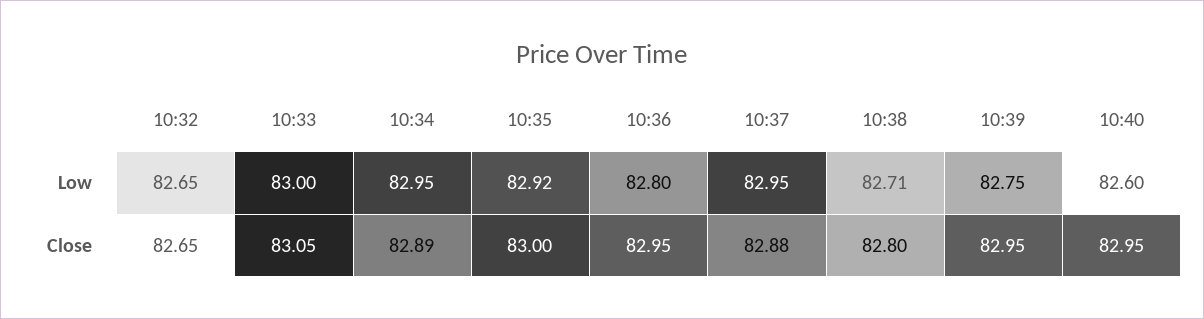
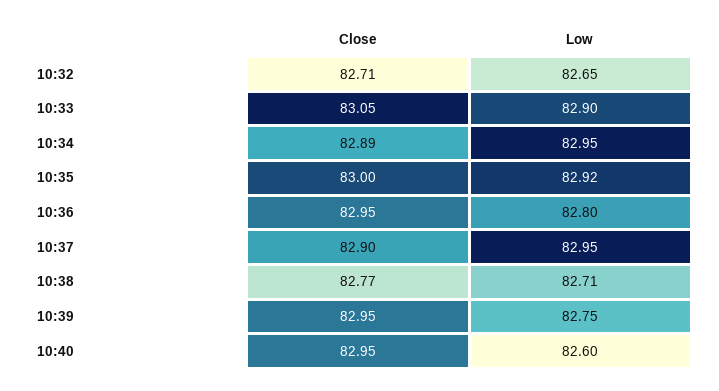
10:33, Low: 83 -> 82.9
10:32, Close: 82.65 -> 82.71
10:37, Close: 82.88 -> 82.9
10:38, Close: 82.8 -> 82.77

